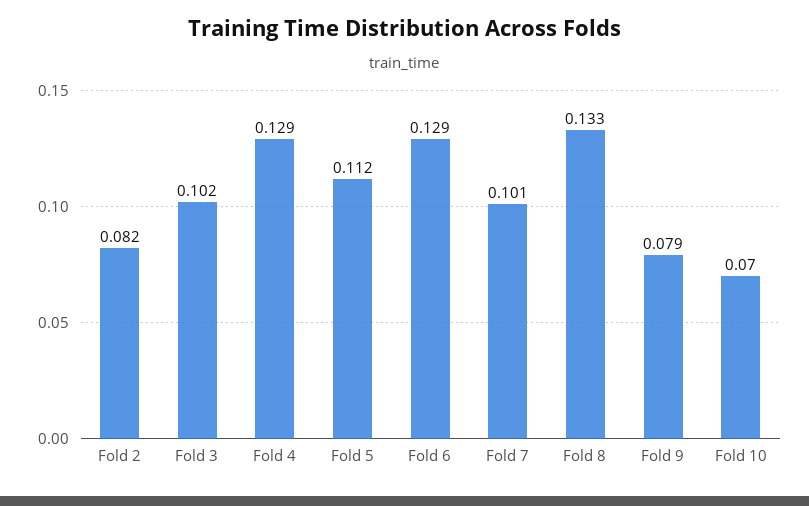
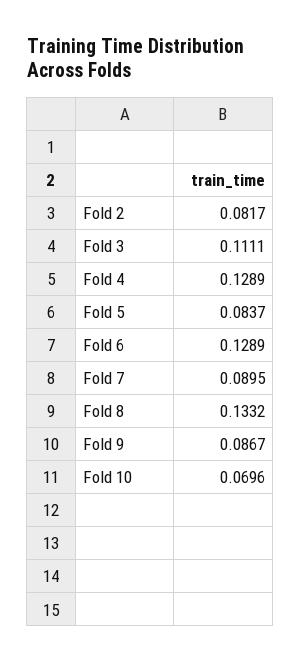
Fold 3: 0.102 -> 0.1111
Fold 5: 0.112 -> 0.0837
Fold 7: 0.101 -> 0.0895
Fold 9: 0.079 -> 0.0867

